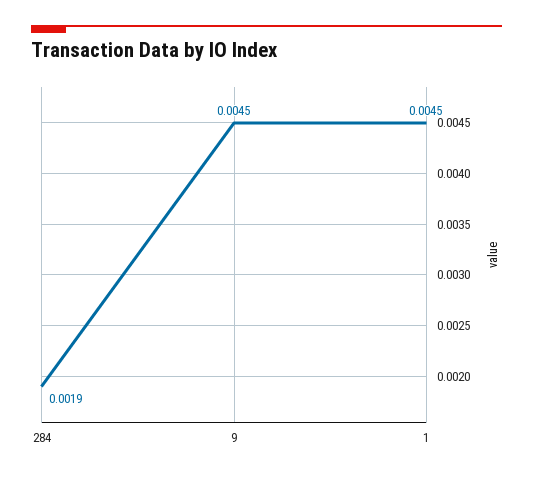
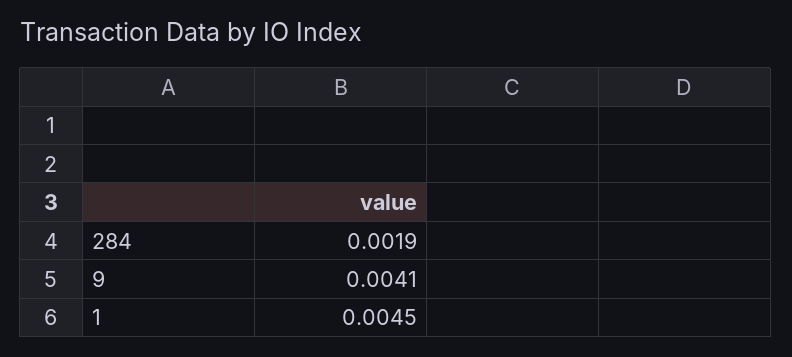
9: 0.0045 -> 0.0041

